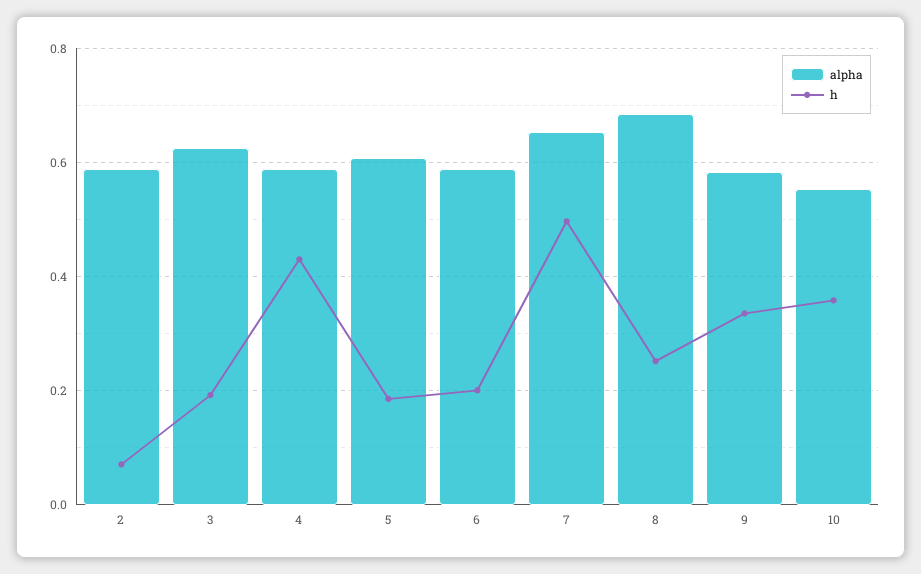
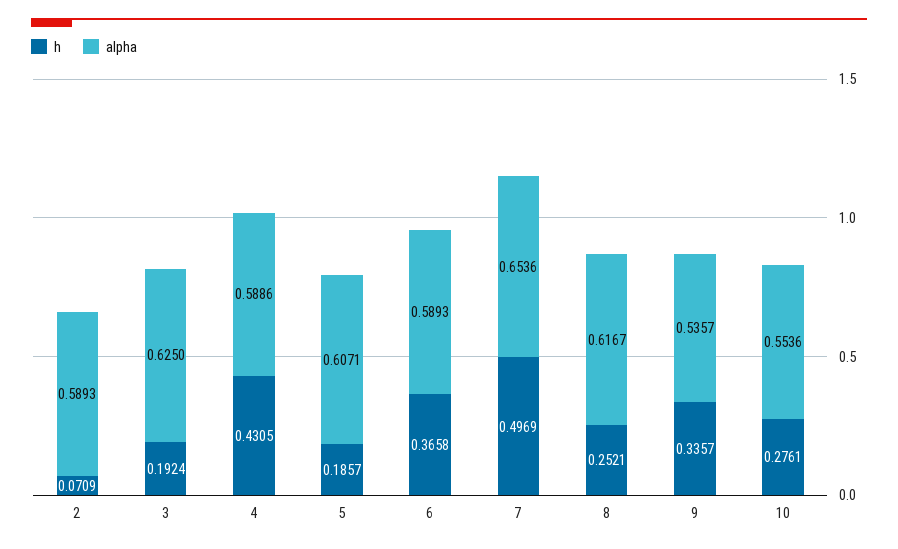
h, 6: 0.2 -> 0.3658
alpha, 8: 0.68 -> 0.6167
alpha, 9: 0.58 -> 0.5357
h, 10: 0.36 -> 0.2761

